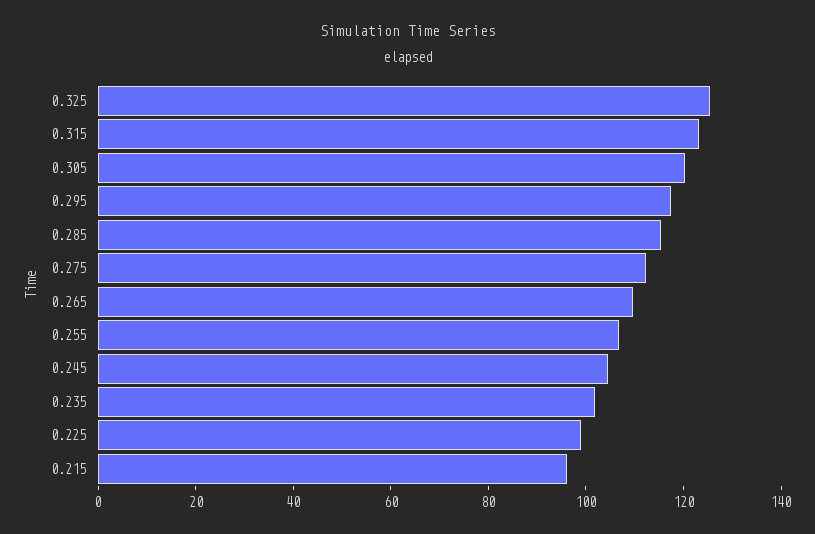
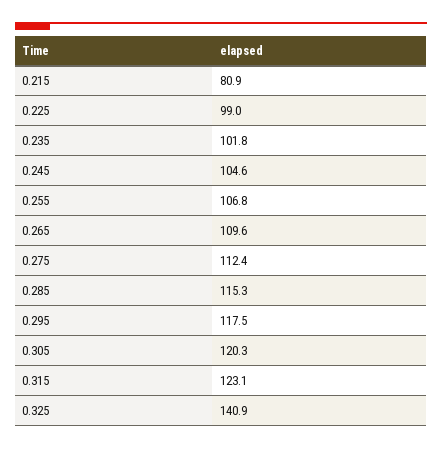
0.325: 125 -> 140.9
0.215: 95 -> 80.9

